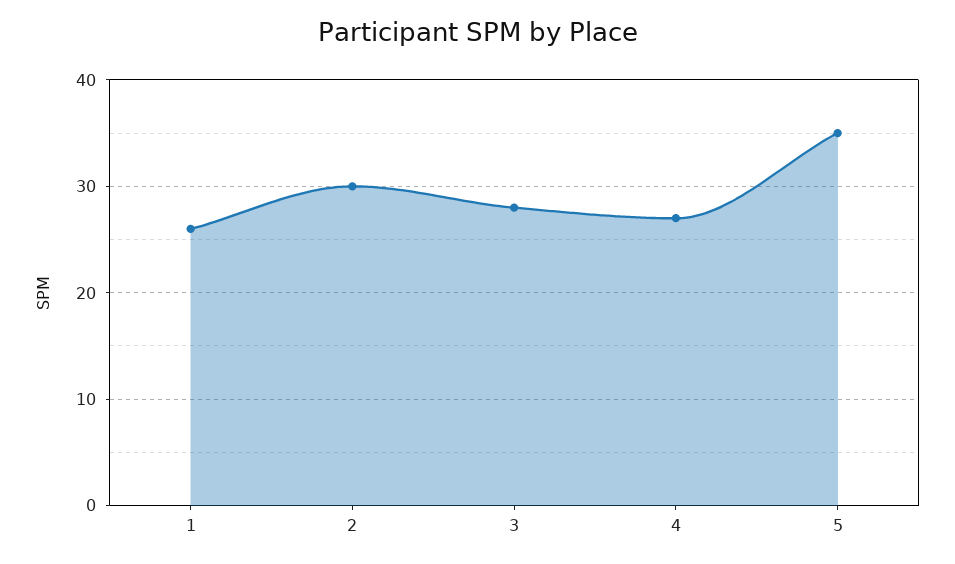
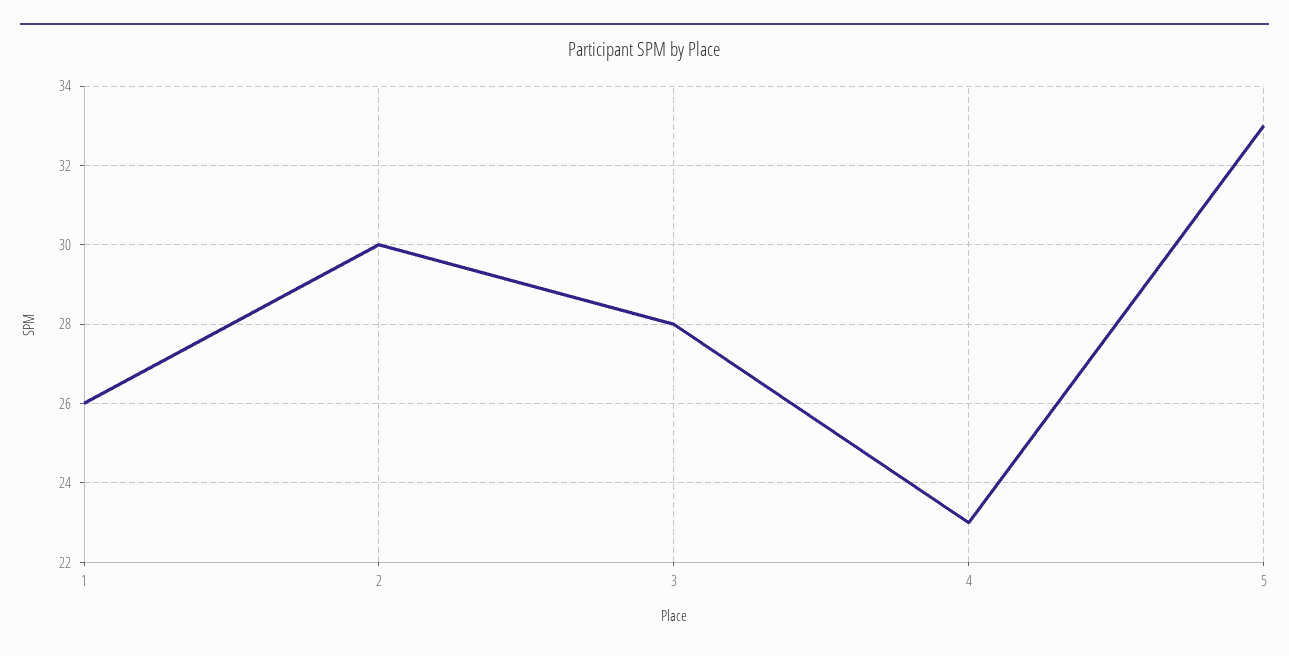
4: 27 -> 23
5: 35 -> 33

